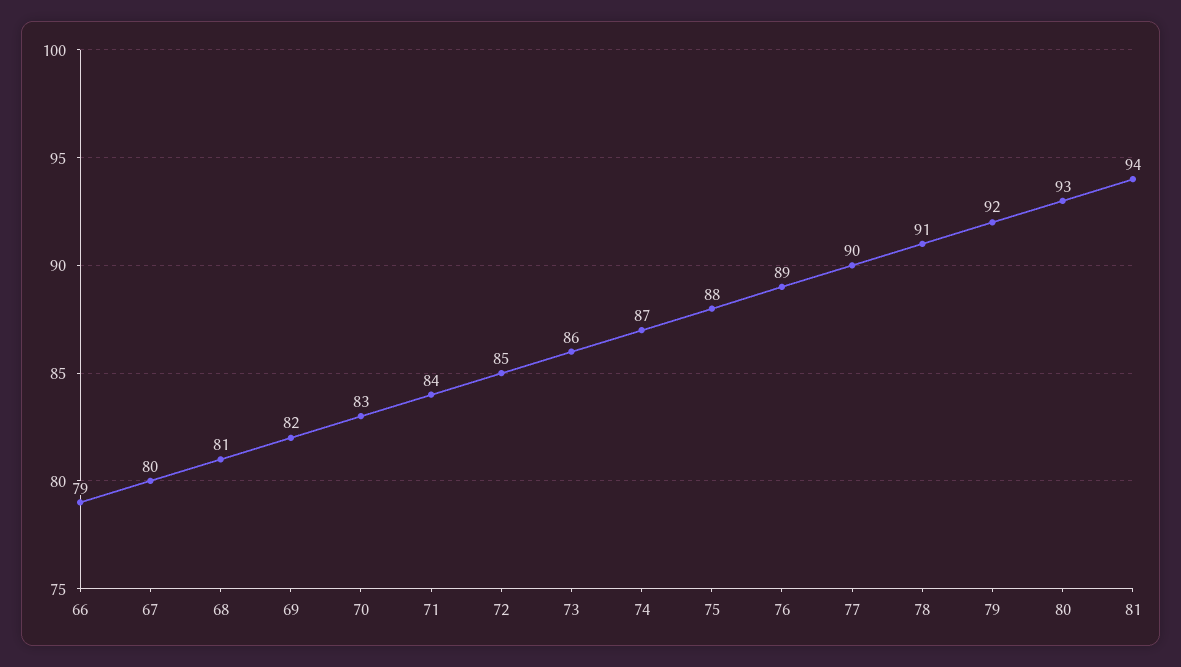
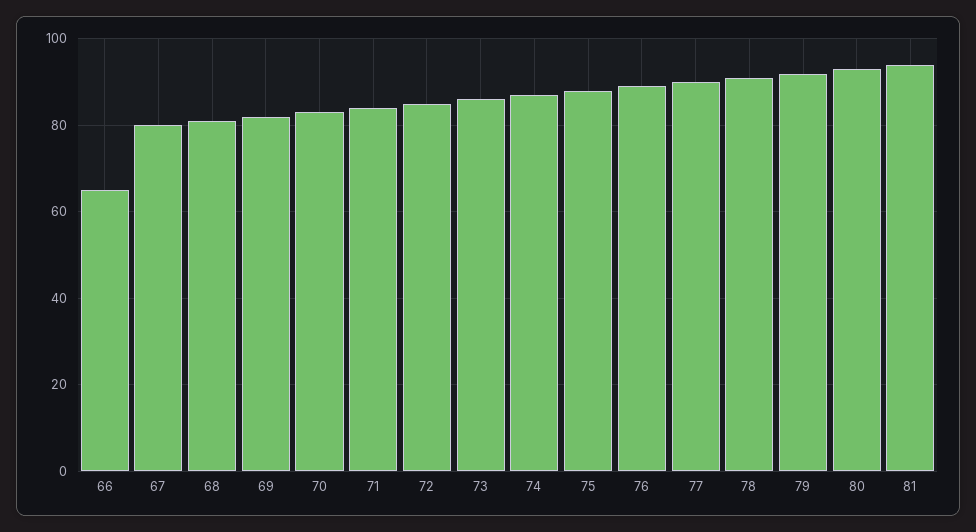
66: 79 -> 65

